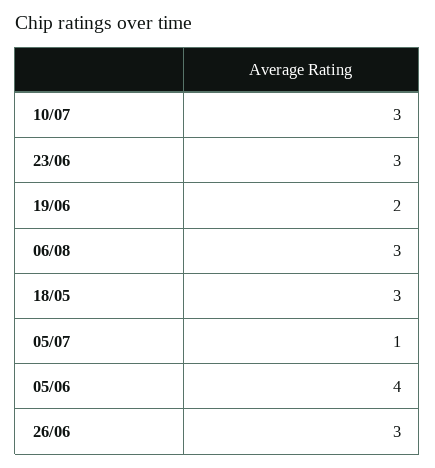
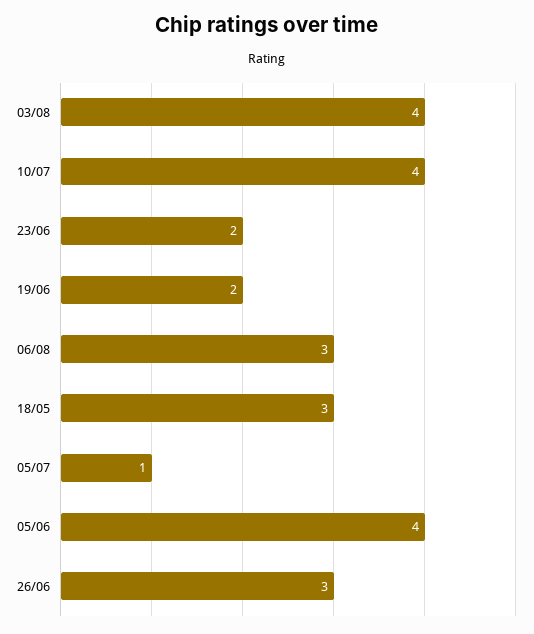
10/07: 3 -> 4
23/06: 3 -> 2
03/08: none -> 4

